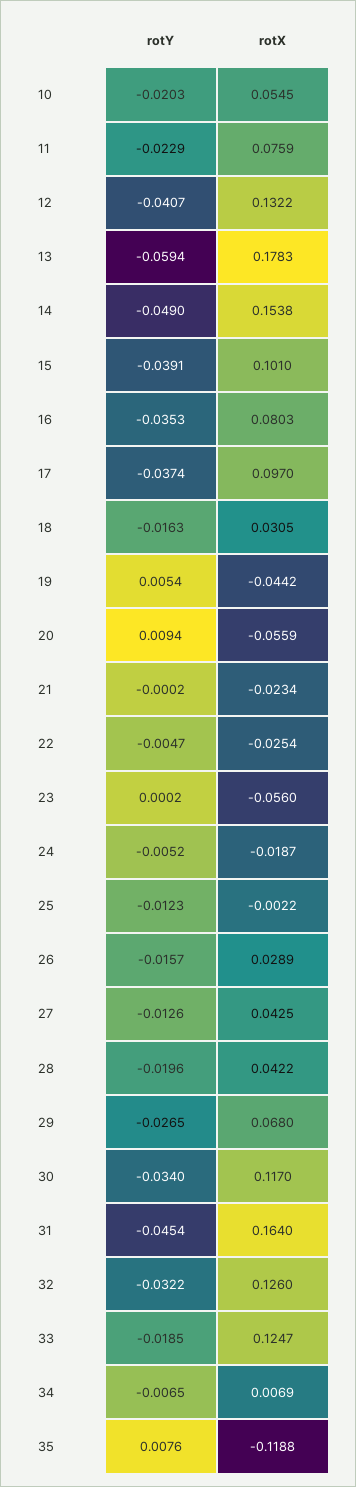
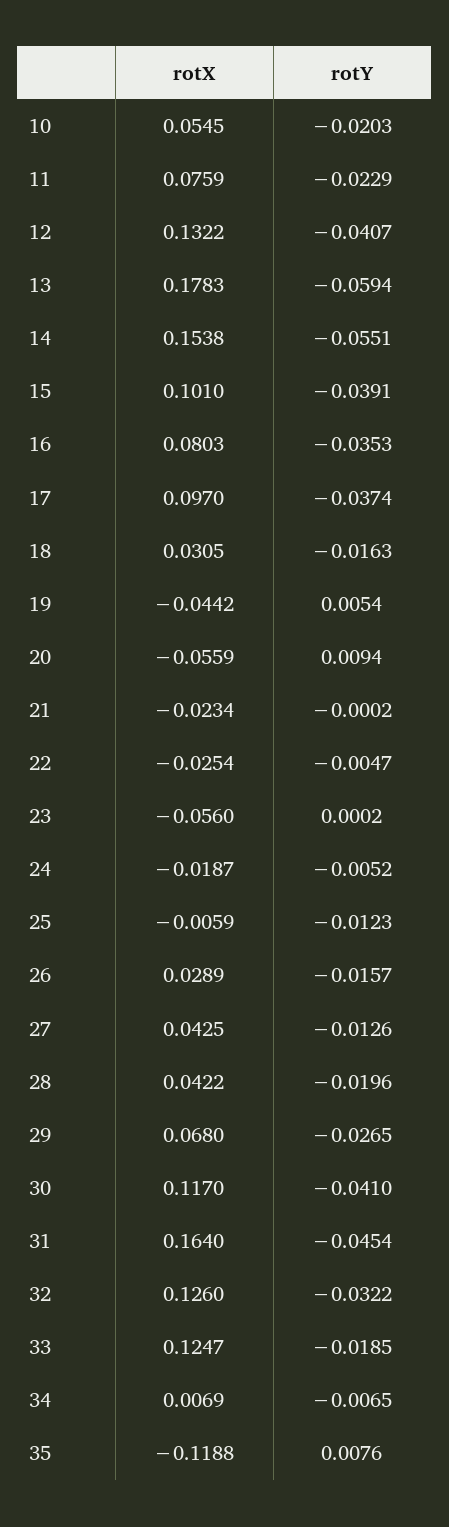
rotY, 14: -0.049 -> -0.0551
rotX, 25: -0.0022 -> -0.0059
rotY, 30: -0.034 -> -0.041

